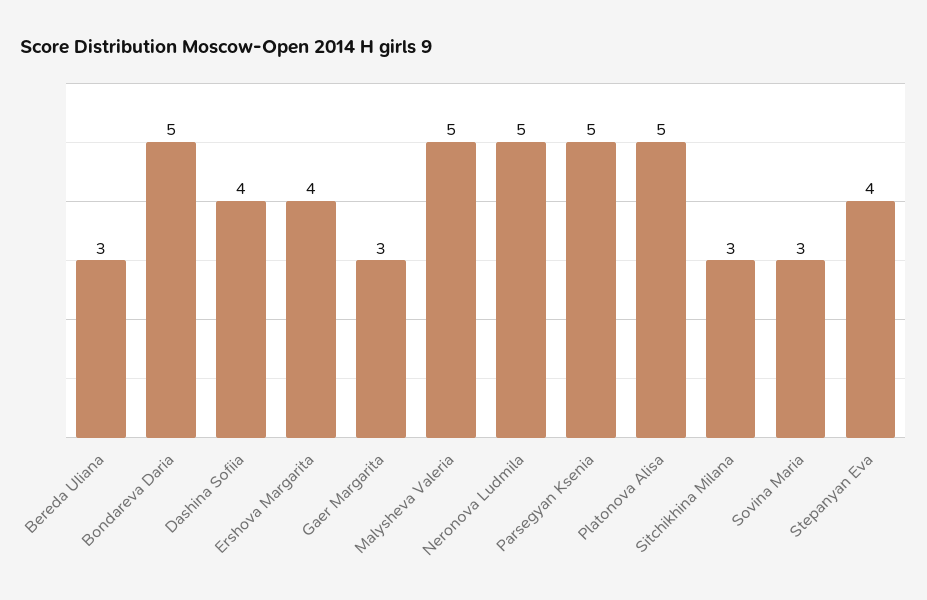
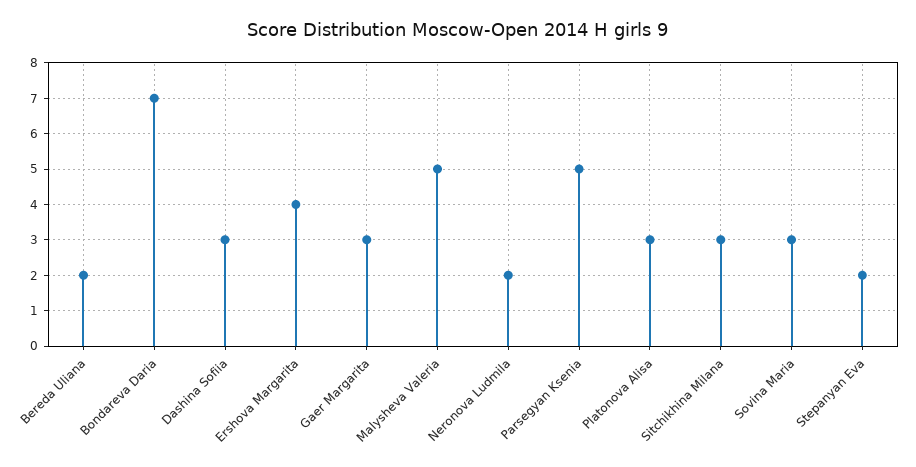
Bereda Uliana: 3 -> 2
Bondareva Daria: 5 -> 7
Dashina Sofiia: 4 -> 3
Neronova Ludmila: 5 -> 2
Platonova Alisa: 5 -> 3
Stepanyan Eva: 4 -> 2

